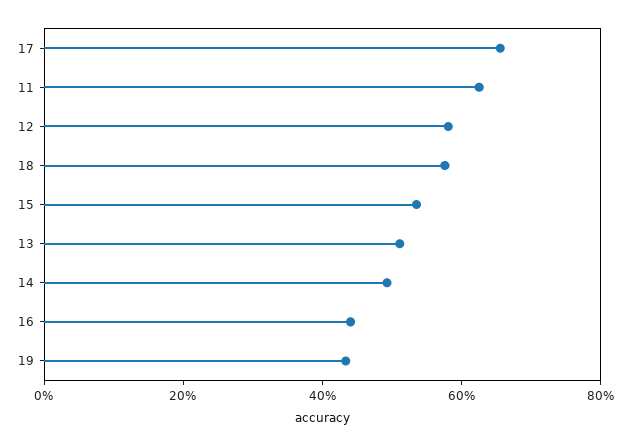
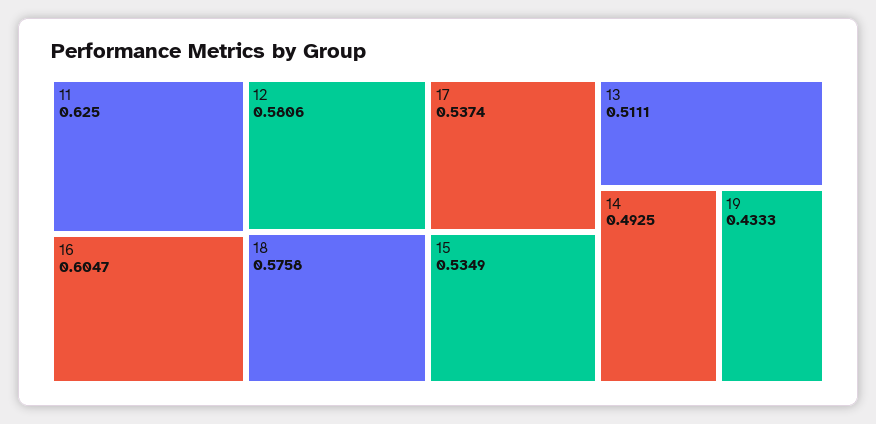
17: 0.65 -> 0.5374
16: 0.45 -> 0.6047

